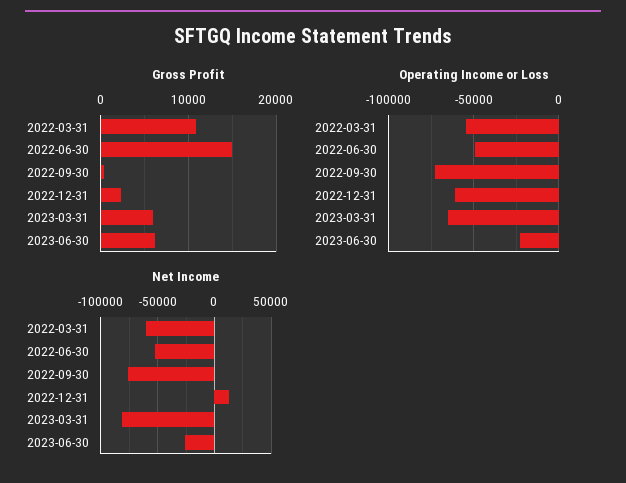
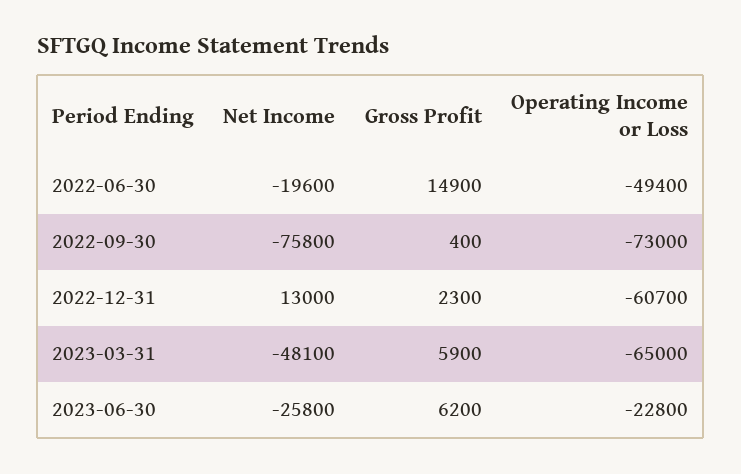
Gross Profit, 2022-03-31: 11000 -> none
Operating Income or Loss, 2022-03-31: -55000 -> none
Net Income, 2022-03-31: -60000 -> none
Net Income, 2022-06-30: -50000 -> -19600
Net Income, 2023-03-31: -80000 -> -48100

